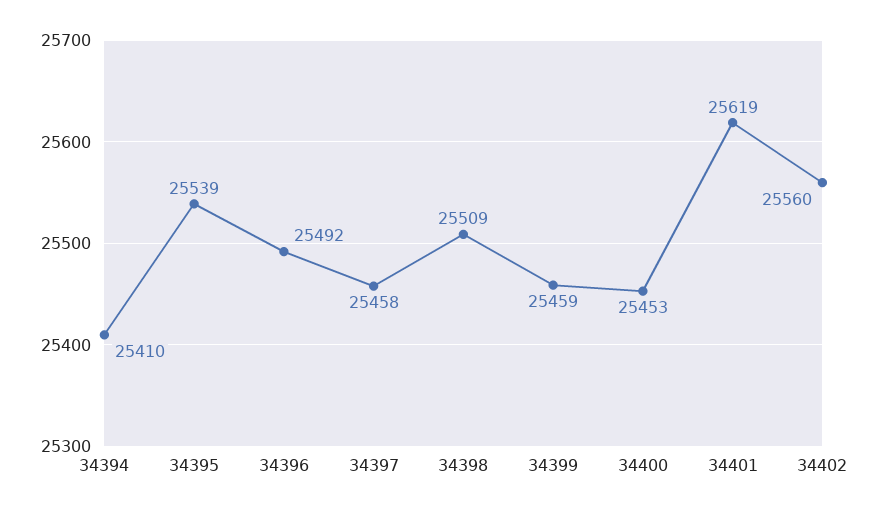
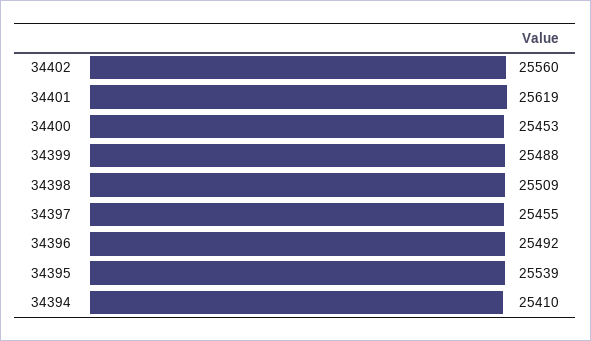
34397: 25458 -> 25455
34399: 25459 -> 25488

